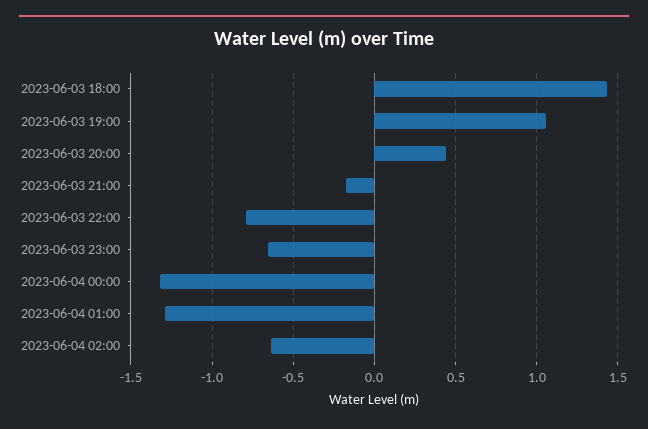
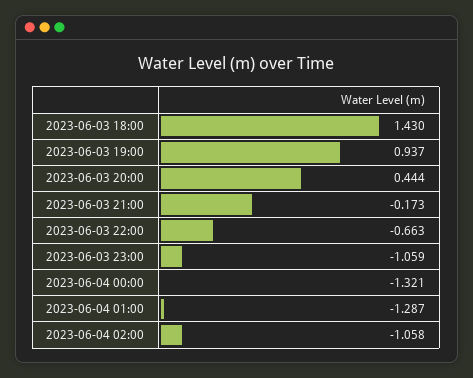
2023-06-03 19:00: 1.05 -> 0.937
2023-06-03 22:00: -0.8 -> -0.663
2023-06-03 23:00: -0.65 -> -1.059
2023-06-04 02:00: -0.65 -> -1.058

